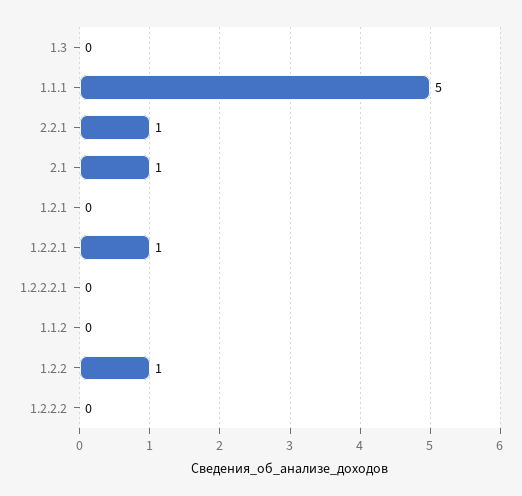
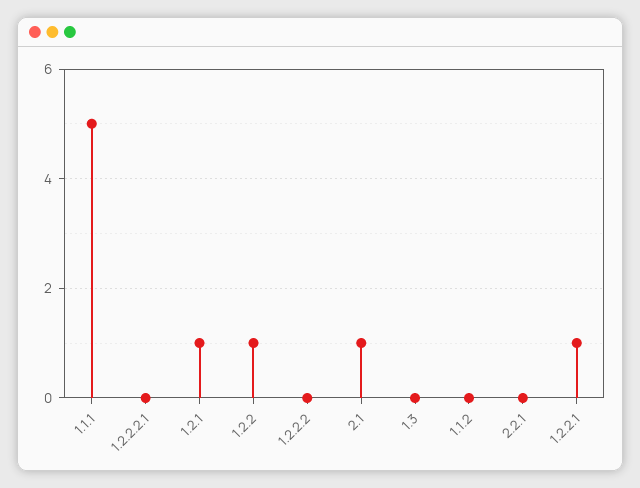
2.2.1: 1 -> 0
1.2.1: 0 -> 1

